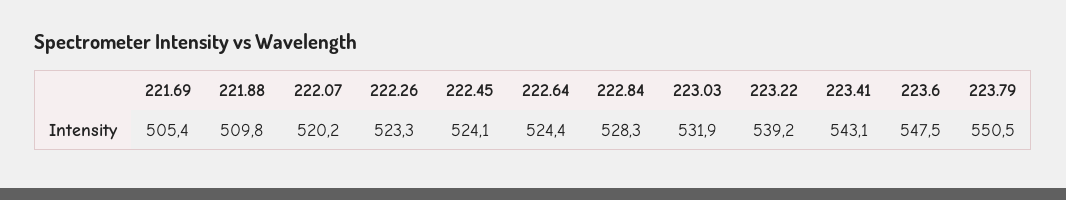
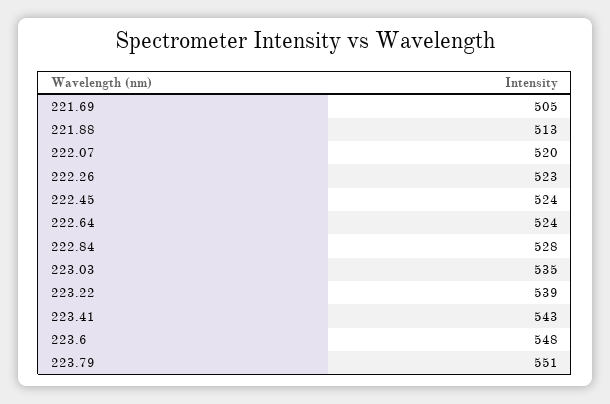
221.88: 509.8 -> 513
223.03: 531.9 -> 535

